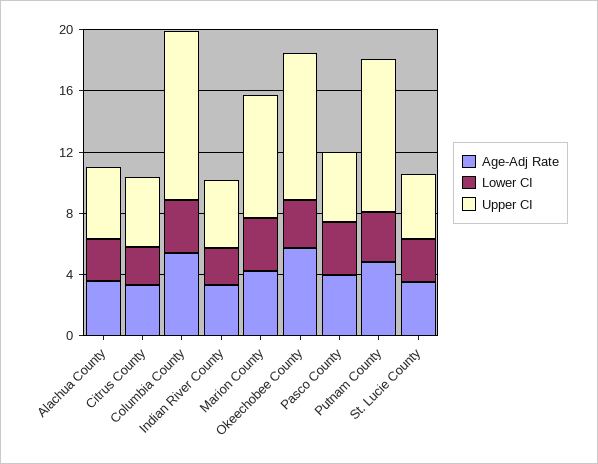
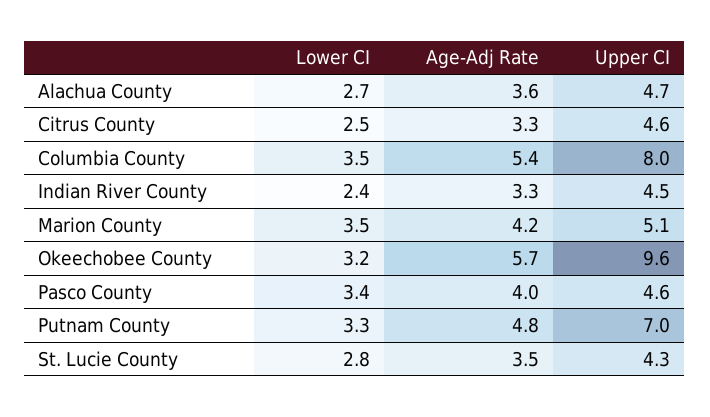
Upper CI, Columbia County: 11 -> 8
Upper CI, Marion County: 8 -> 5.1
Upper CI, Putnam County: 10 -> 7

